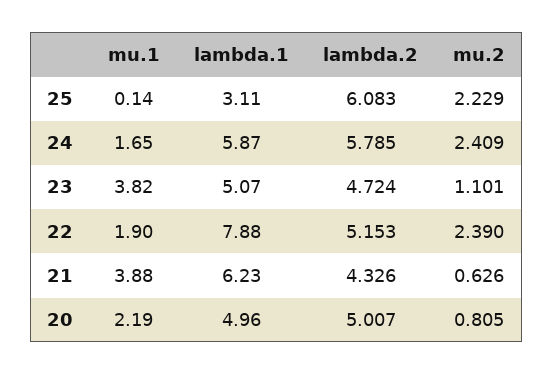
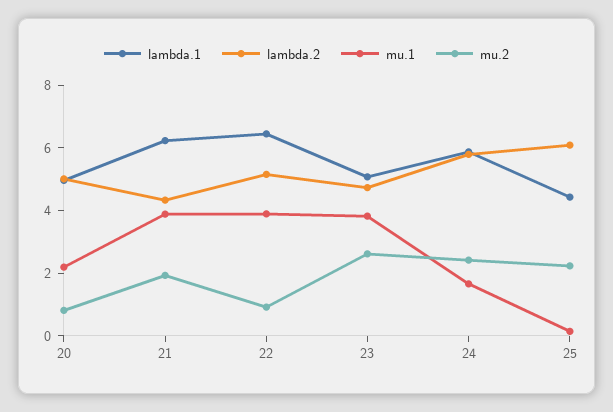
lambda.1, 25: 3.11 -> 4.5
mu.2, 23: 1.101 -> 2.5
mu.1, 22: 1.9 -> 4
lambda.1, 22: 7.88 -> 6.5
mu.2, 22: 2.39 -> 1
mu.2, 21: 0.626 -> 2

